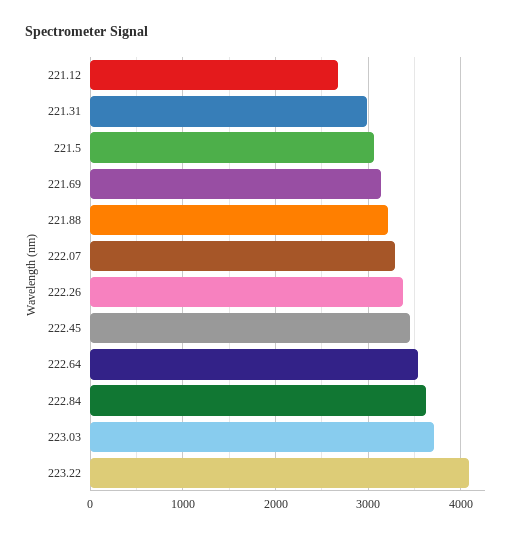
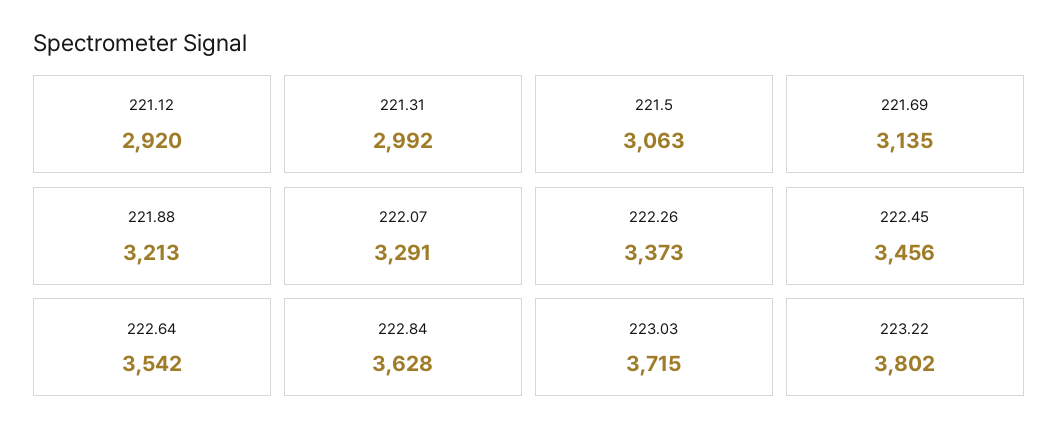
221.12: 2700 -> 2920
223.22: 4100 -> 3802

